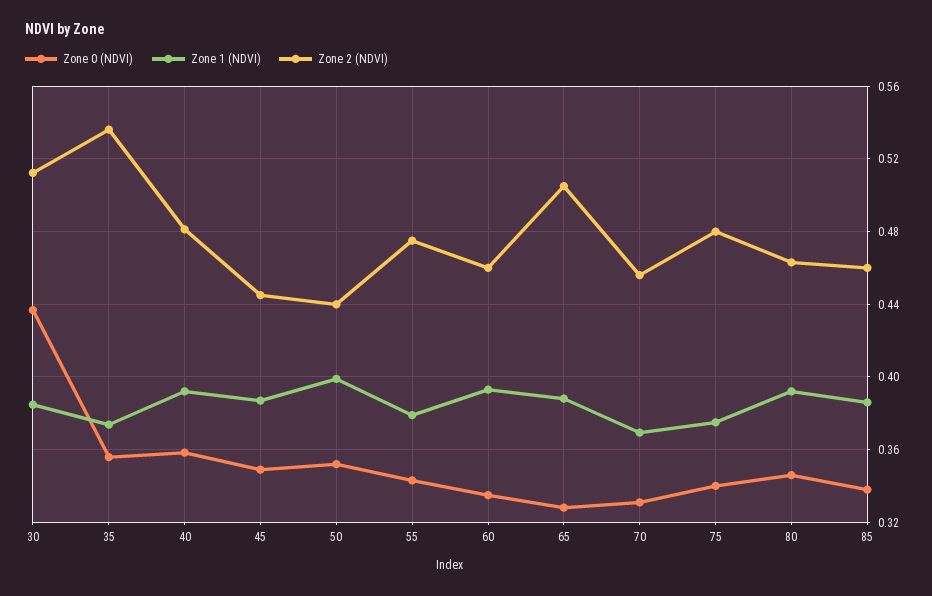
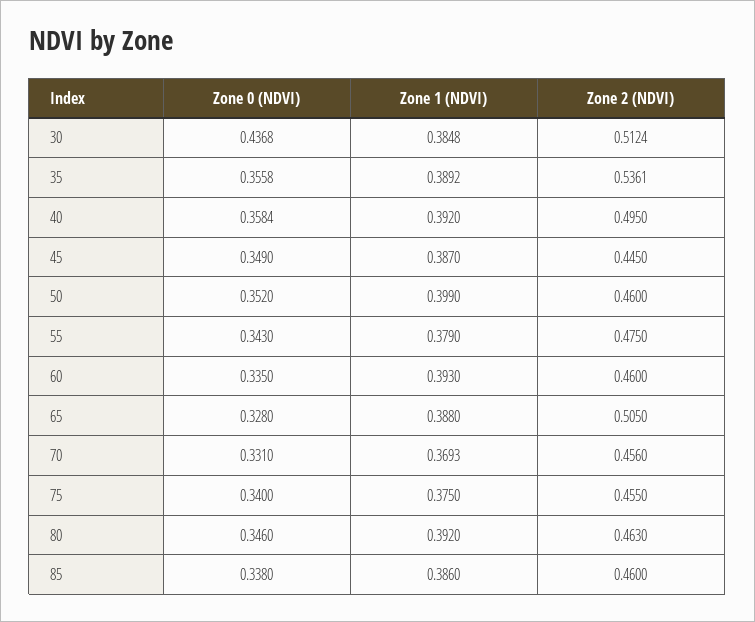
Zone 1 (NDVI), 35: 0.375 -> 0.3892
Zone 2 (NDVI), 40: 0.48 -> 0.495
Zone 2 (NDVI), 50: 0.44 -> 0.46
Zone 2 (NDVI), 75: 0.48 -> 0.455

